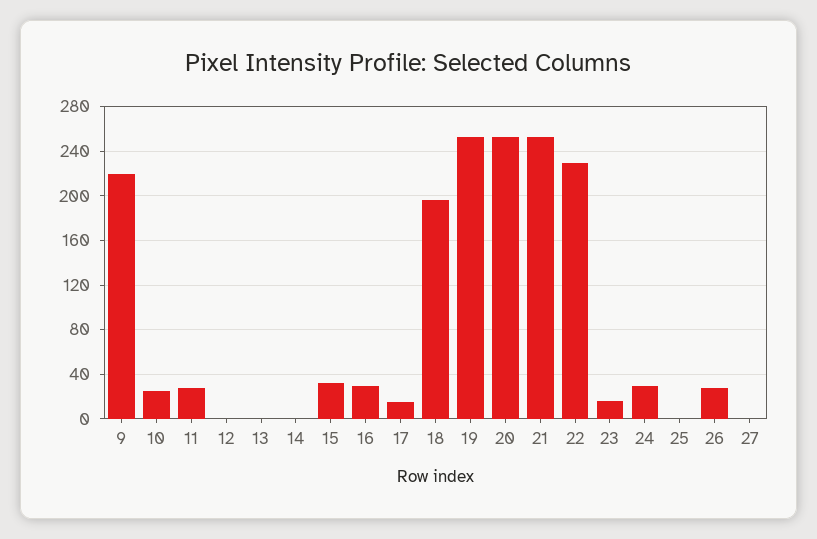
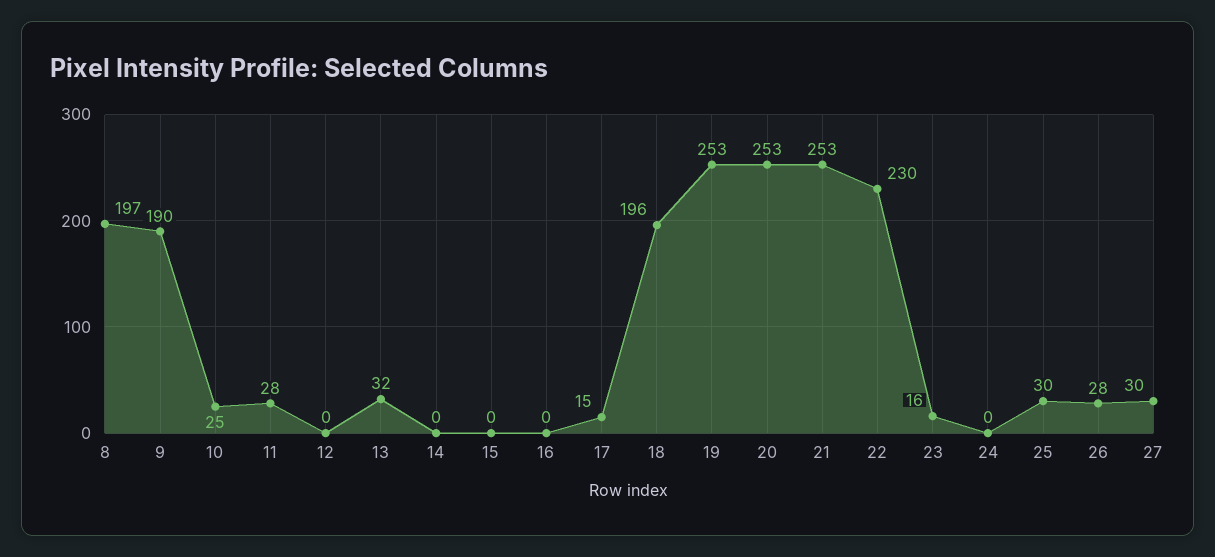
9: 220 -> 190
13: 0 -> 32
15: 30 -> 0
16: 30 -> 0
24: 30 -> 0
25: 0 -> 30
27: 0 -> 30
8: none -> 197

